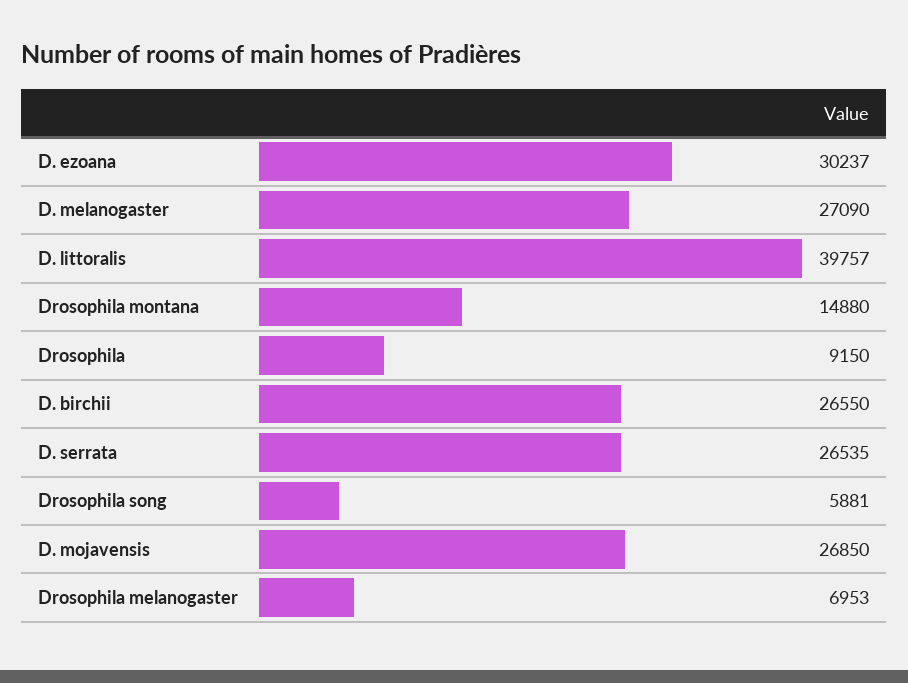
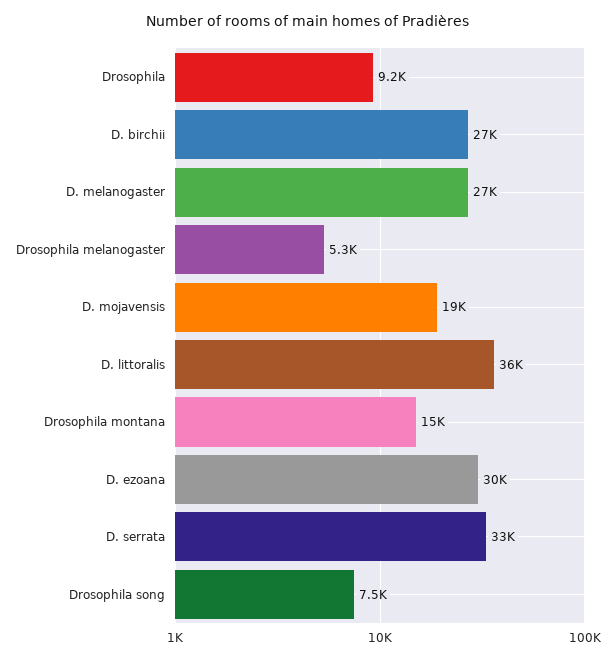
D. littoralis: 39757 -> 36000
D. serrata: 26535 -> 33000
Drosophila song: 5881 -> 7500
D. mojavensis: 26850 -> 19000
Drosophila melanogaster: 6953 -> 5300

